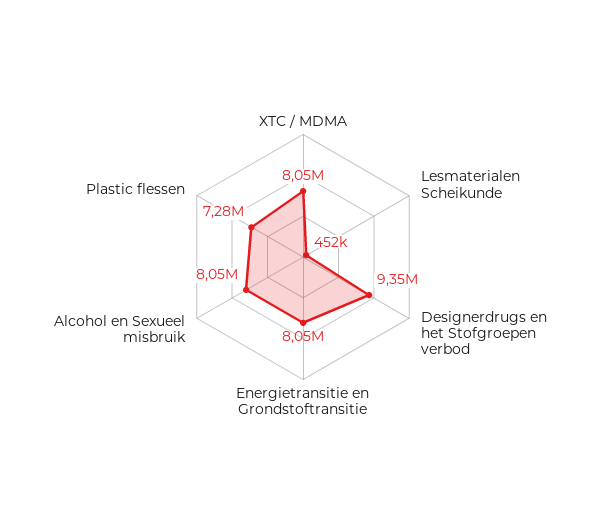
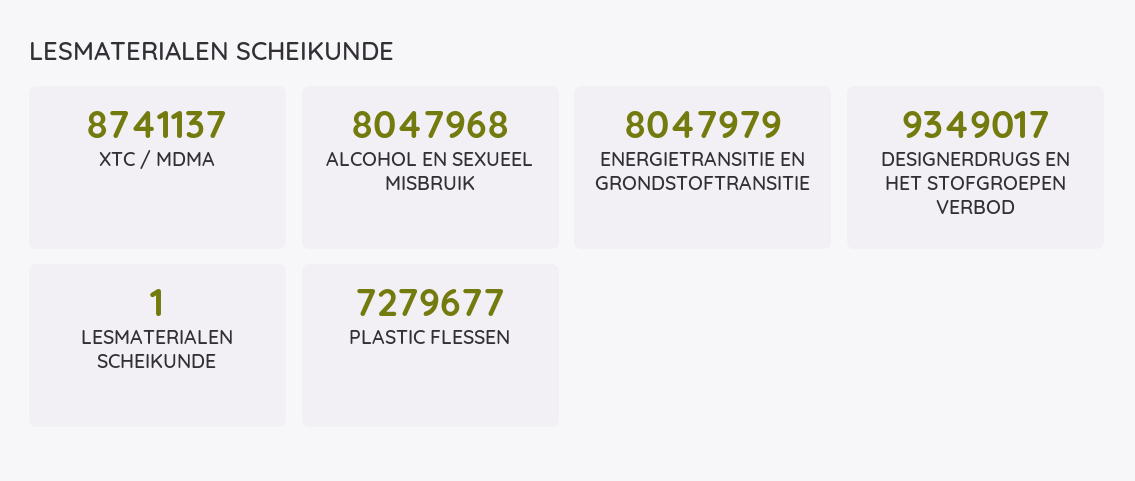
XTC / MDMA: 8050000 -> 8741137
Lesmaterialen Scheikunde: 452000 -> 1

